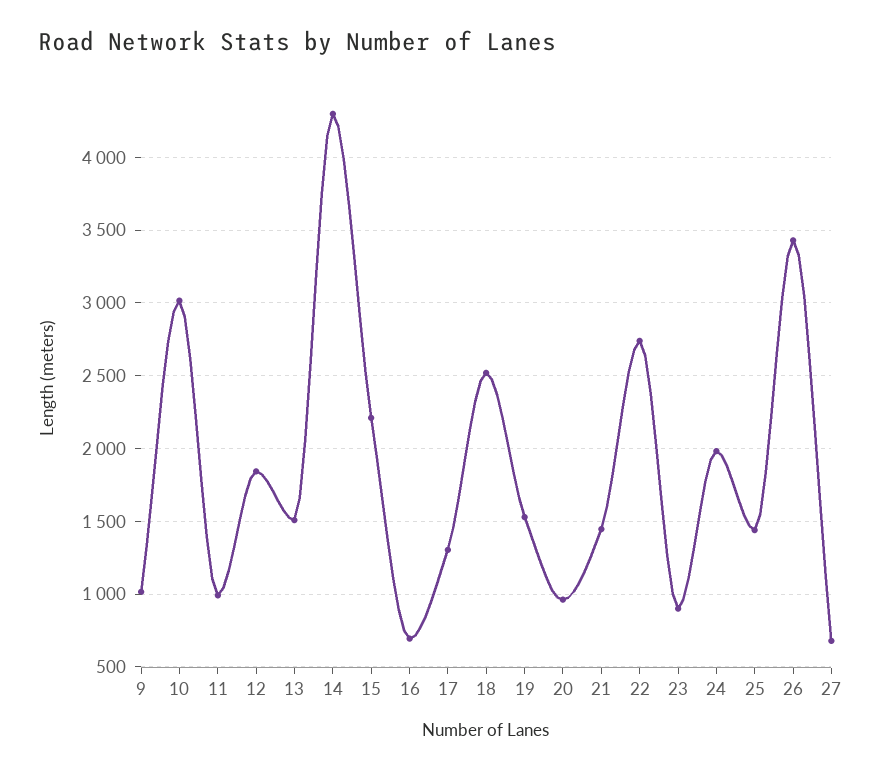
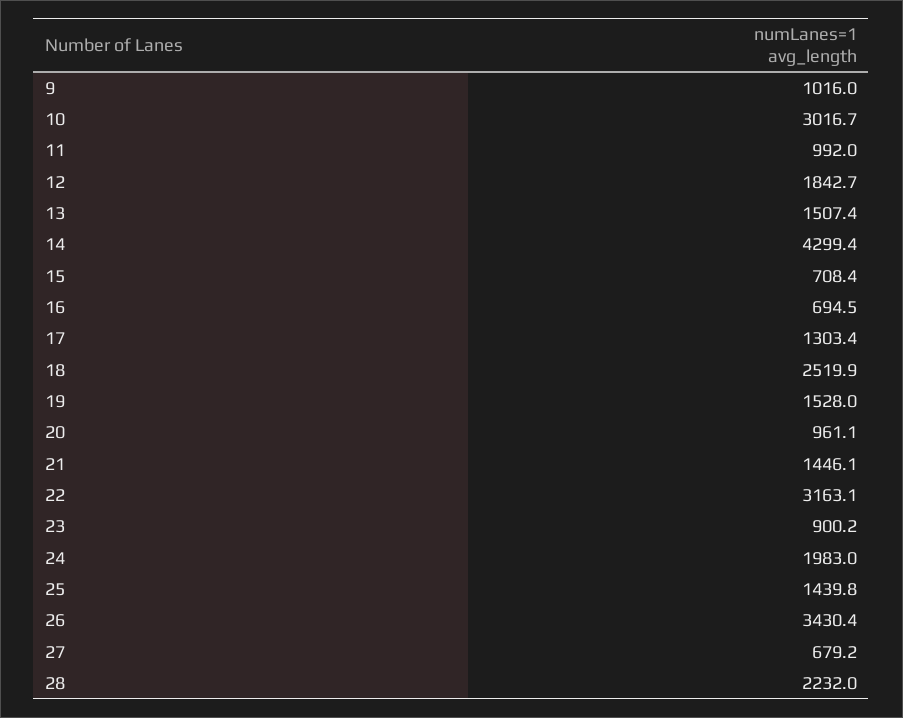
15: 2200 -> 708.4
22: 2750 -> 3163.1
28: none -> 2232

